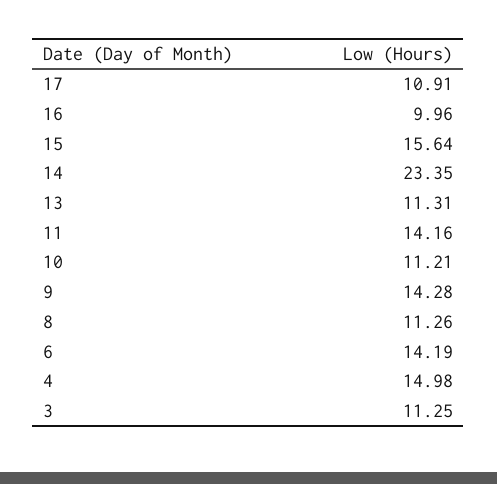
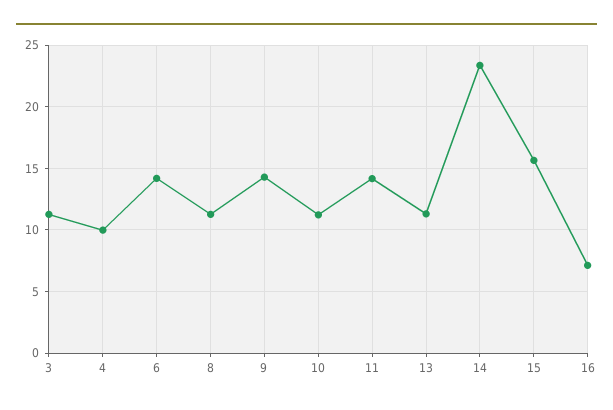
17: 10.91 -> none
16: 9.96 -> 7
4: 14.98 -> 10

